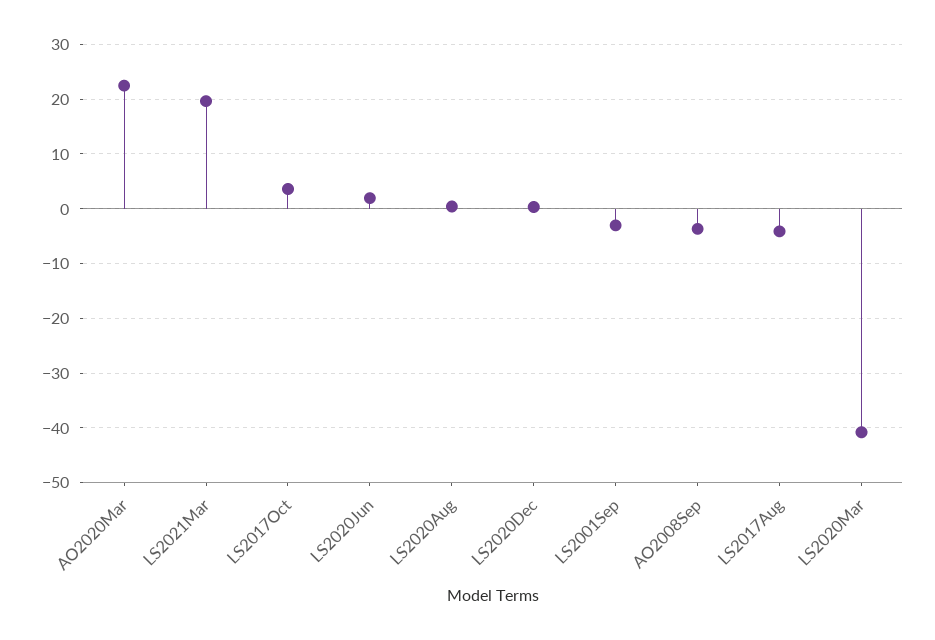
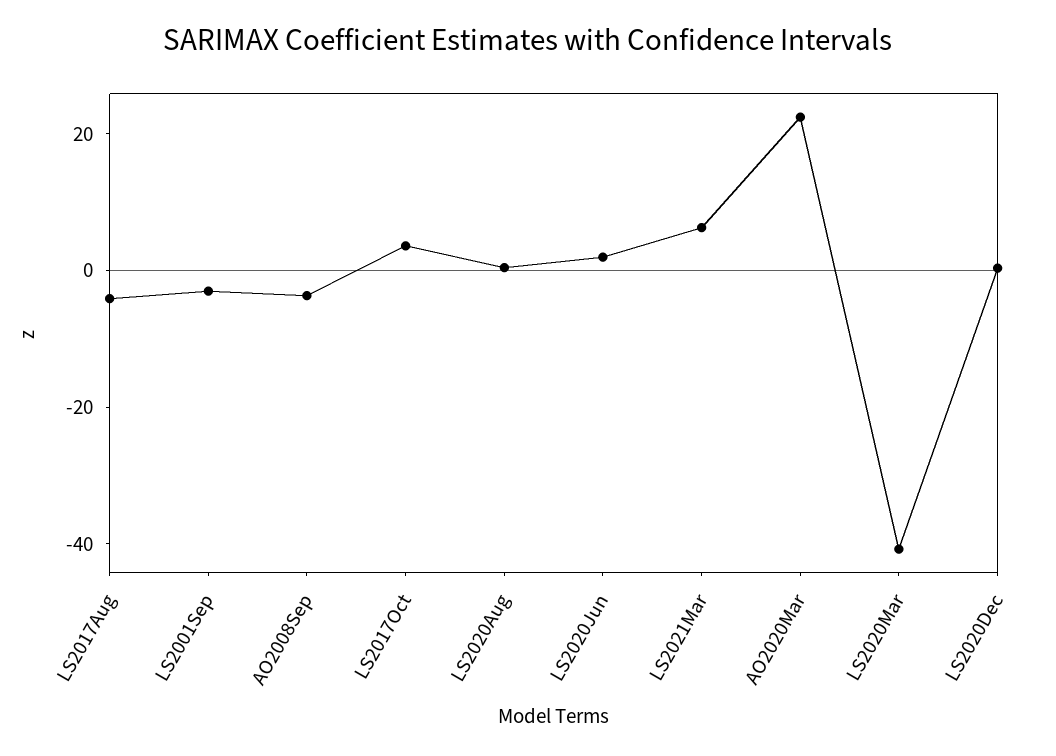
LS2021Mar: 20 -> 5

